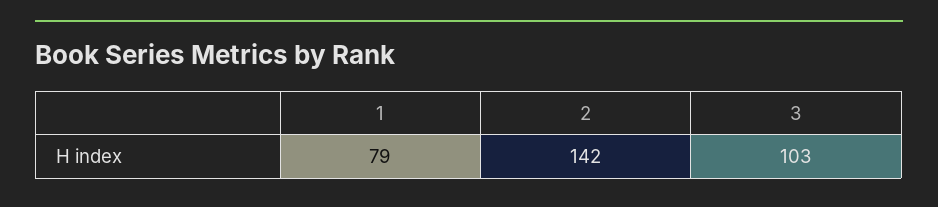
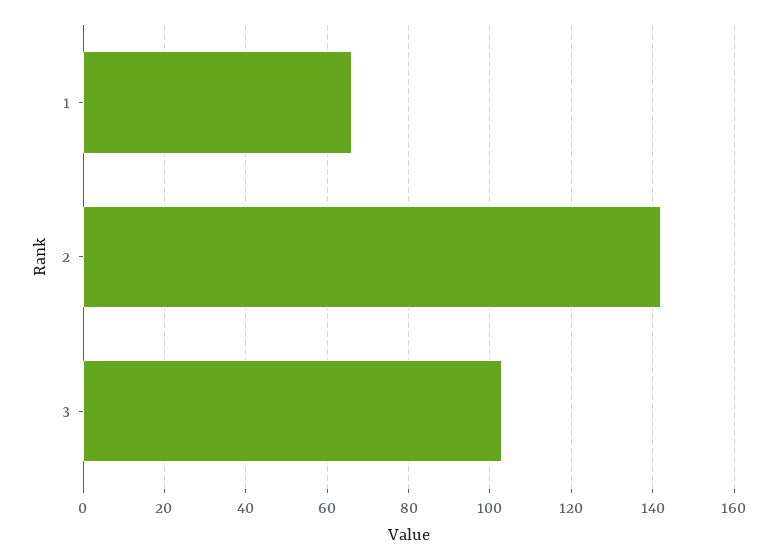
1: 79 -> 65

